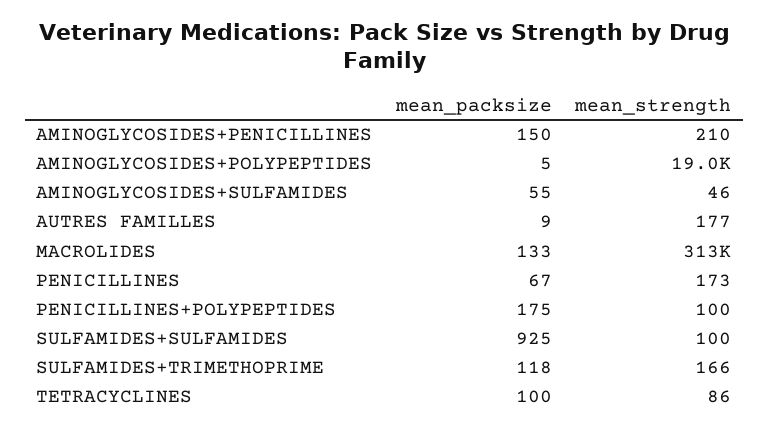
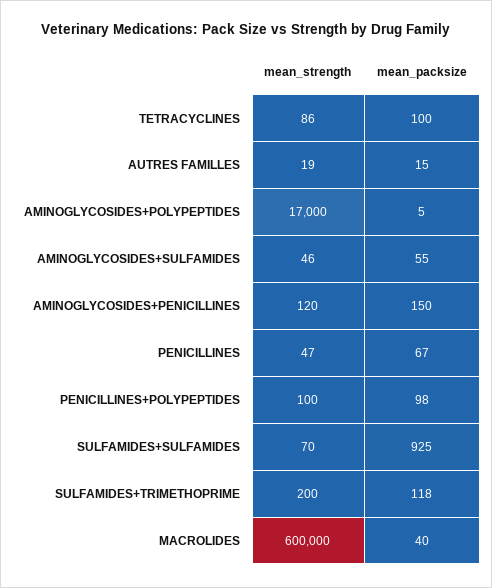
mean_strength, AMINOGLYCOSIDES+PENICILLINES: 210 -> 120
mean_strength, AMINOGLYCOSIDES+POLYPEPTIDES: 19000 -> 17000
mean_packsize, AUTRES FAMILLES: 9 -> 15
mean_strength, AUTRES FAMILLES: 177 -> 19
mean_packsize, MACROLIDES: 133 -> 40
mean_strength, MACROLIDES: 313000 -> 600000
mean_strength, PENICILLINES: 173 -> 47
mean_packsize, PENICILLINES+POLYPEPTIDES: 175 -> 98
mean_strength, SULFAMIDES+SULFAMIDES: 100 -> 70
mean_strength, SULFAMIDES+TRIMETHOPRIME: 166 -> 200

